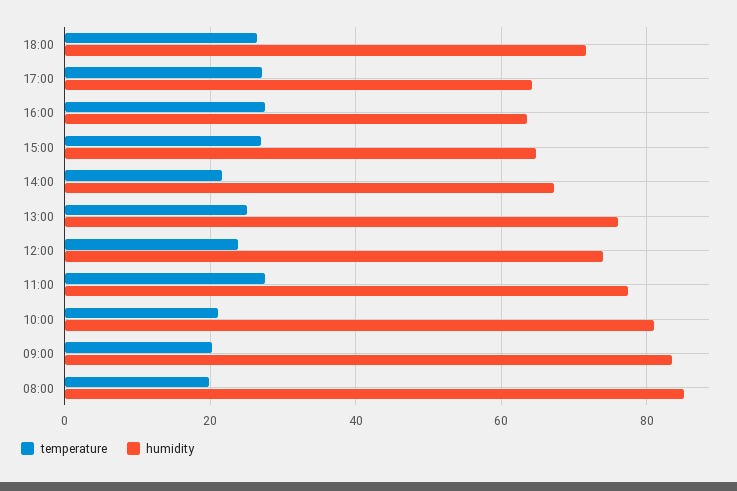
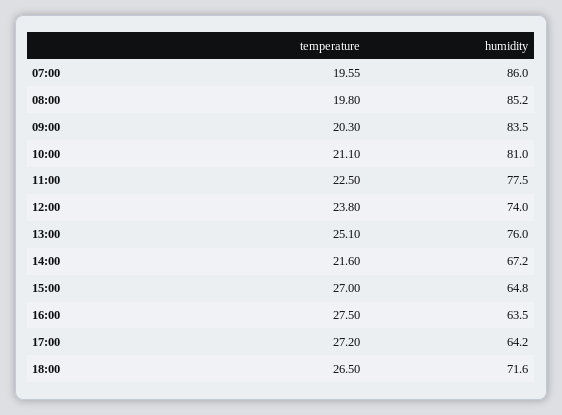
temperature, 11:00: 28 -> 22.5
temperature, 07:00: none -> 19.55
humidity, 07:00: none -> 86

